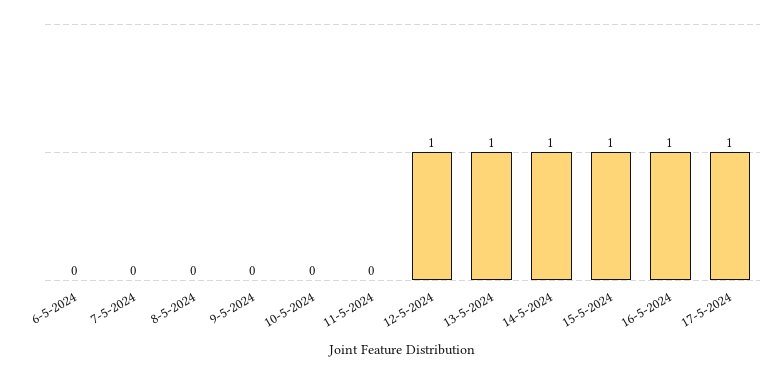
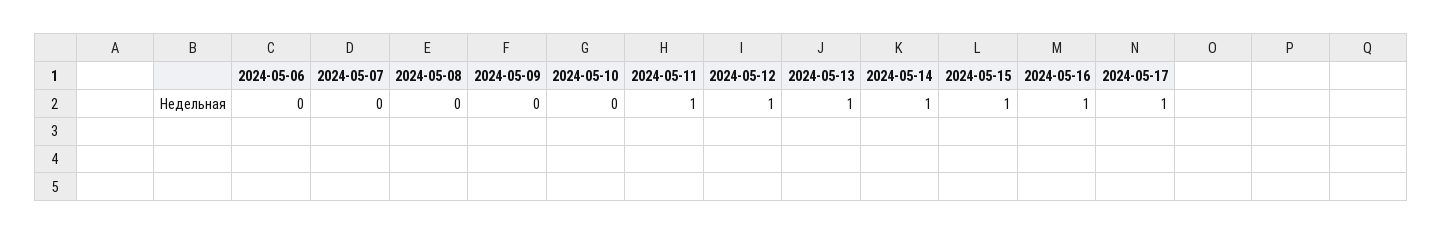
11-5-2024: 0 -> 1

